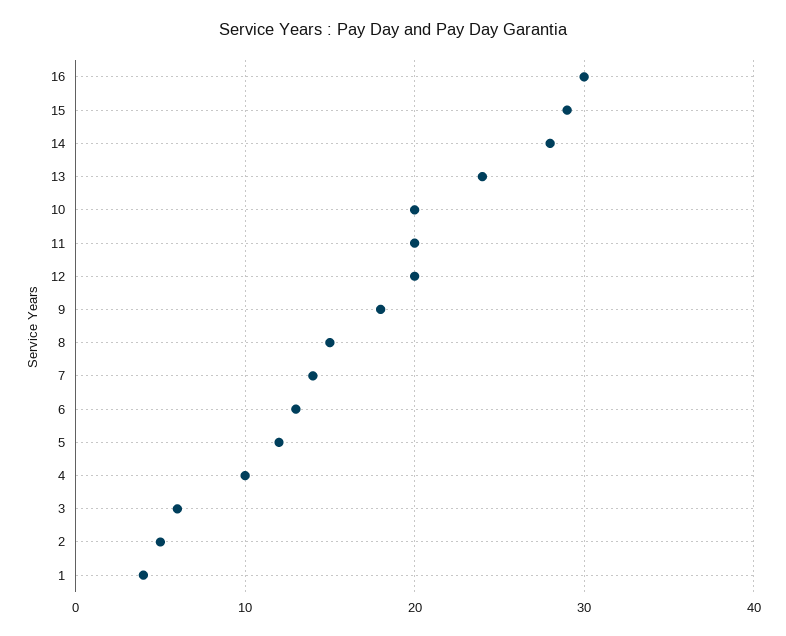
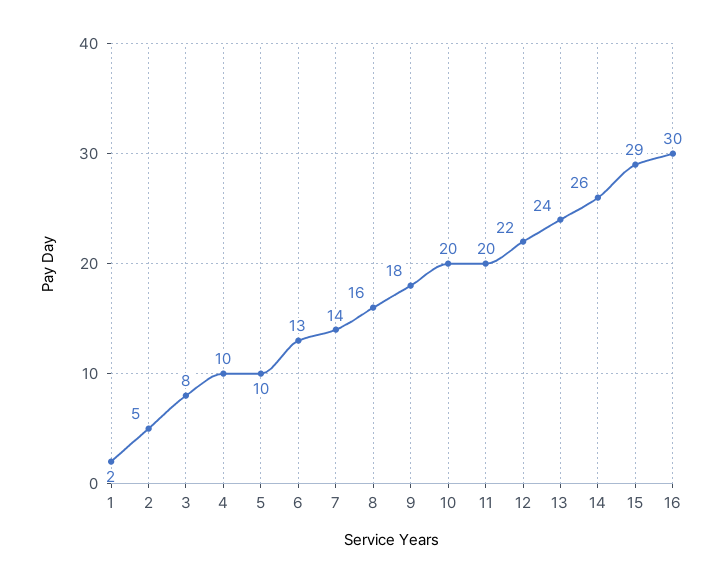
14: 28 -> 26
12: 20 -> 22
8: 15 -> 16
5: 12 -> 10
3: 6 -> 8
1: 4 -> 2

